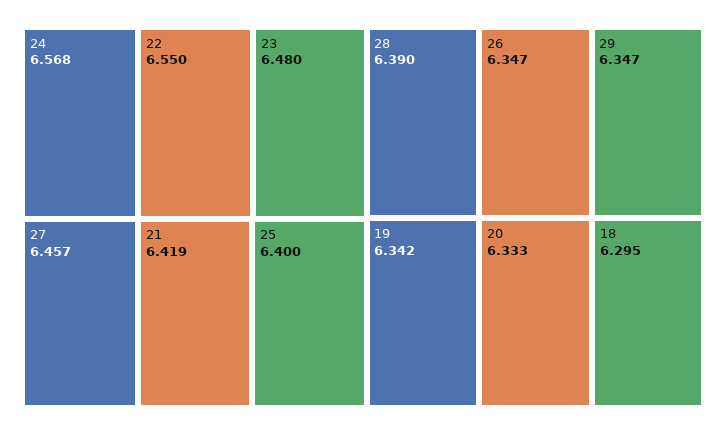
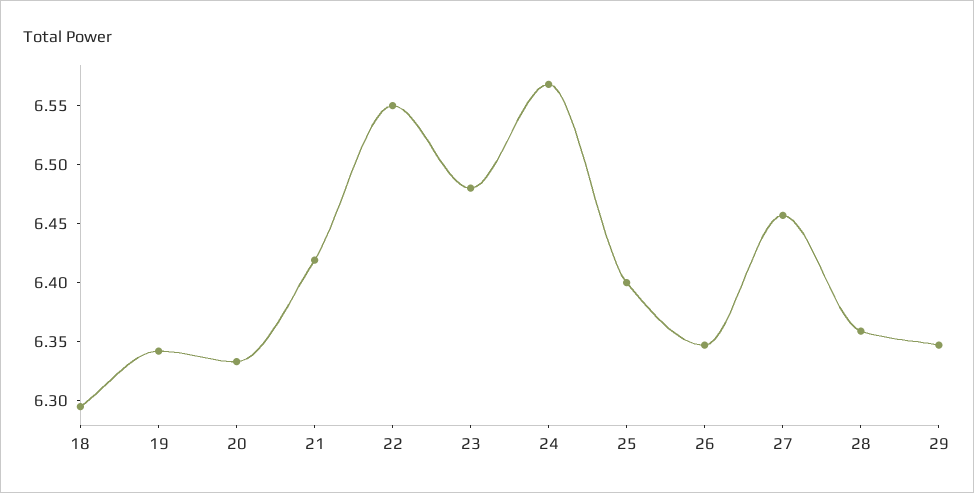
28: 6.39 -> 6.36

